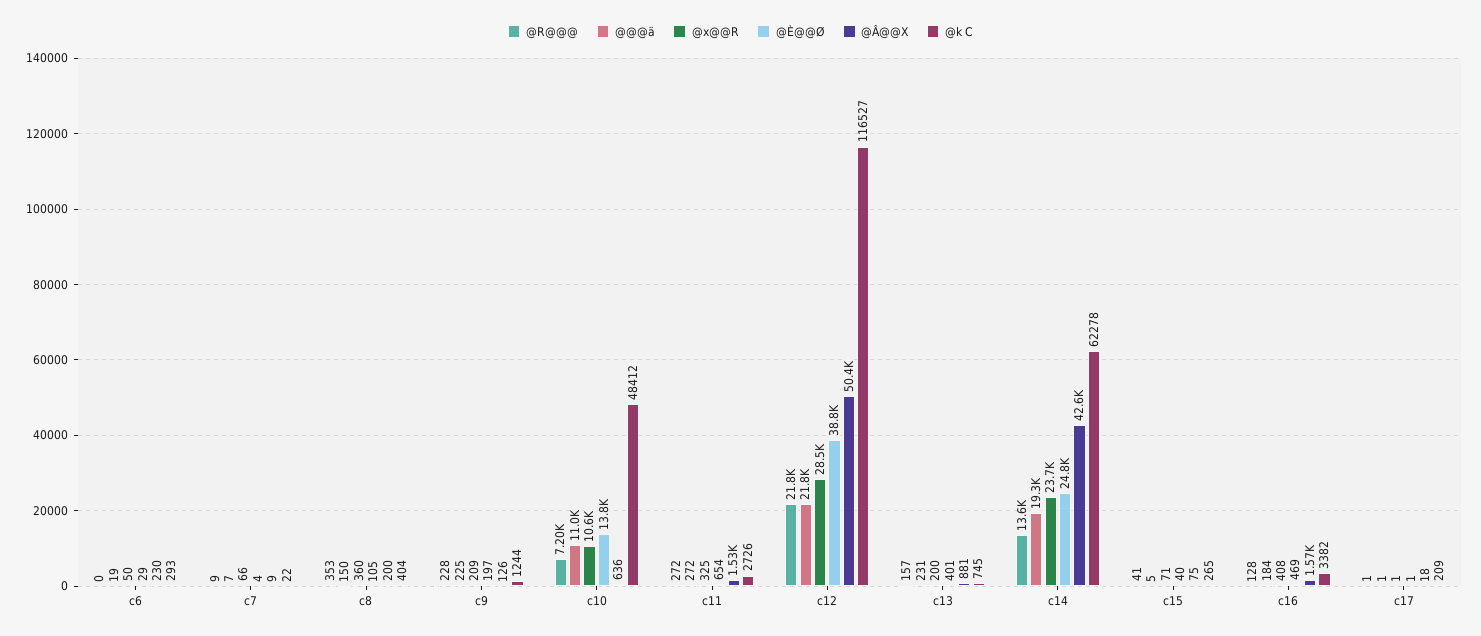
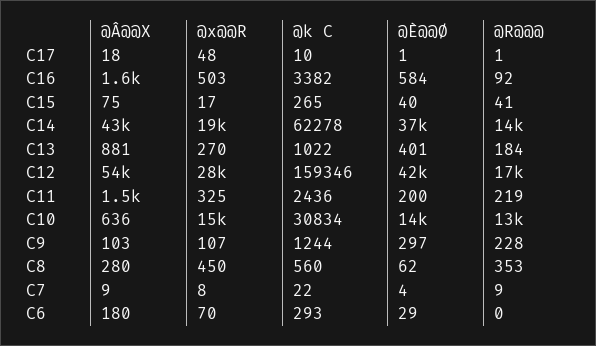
@@@ä, c6: 19 -> none
@x@@R, c6: 50 -> 70
@Â@@X, c6: 230 -> 180
@@@ä, c7: 7 -> none
@x@@R, c7: 66 -> 8
@@@ä, c8: 150 -> none
@x@@R, c8: 360 -> 450
@È@@Ø, c8: 105 -> 62
@Â@@X, c8: 200 -> 280
@k C, c8: 404 -> 560
@@@ä, c9: 225 -> none
@x@@R, c9: 209 -> 107
@È@@Ø, c9: 197 -> 297
@Â@@X, c9: 126 -> 103
@R@@@, c10: 7200 -> 13000
@@@ä, c10: 11000 -> none
@x@@R, c10: 10600 -> 15000
@k C, c10: 48412 -> 30834
@R@@@, c11: 272 -> 219
@@@ä, c11: 272 -> none
@È@@Ø, c11: 654 -> 200
@k C, c11: 2726 -> 2436
@R@@@, c12: 21800 -> 17000
@@@ä, c12: 21800 -> none
@È@@Ø, c12: 38800 -> 42000
@Â@@X, c12: 50400 -> 54000
@k C, c12: 116527 -> 159346
@R@@@, c13: 157 -> 184
@@@ä, c13: 231 -> none
@x@@R, c13: 200 -> 270
@k C, c13: 745 -> 1022
@@@ä, c14: 19300 -> none
@x@@R, c14: 23700 -> 19000
@È@@Ø, c14: 24800 -> 37000
@@@ä, c15: 5 -> none
@x@@R, c15: 71 -> 17
@R@@@, c16: 128 -> 92
@@@ä, c16: 184 -> none
@x@@R, c16: 408 -> 503
@È@@Ø, c16: 469 -> 584
@@@ä, c17: 1 -> none
@x@@R, c17: 1 -> 48
@k C, c17: 209 -> 10

